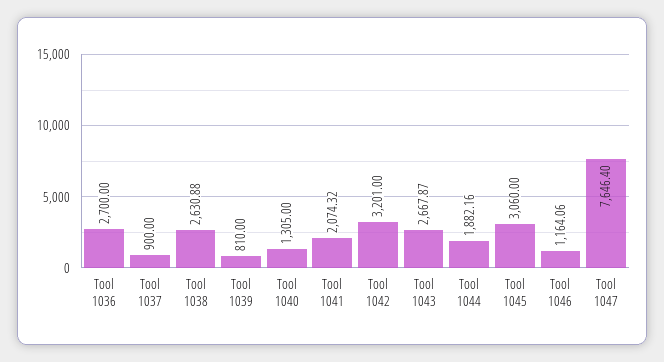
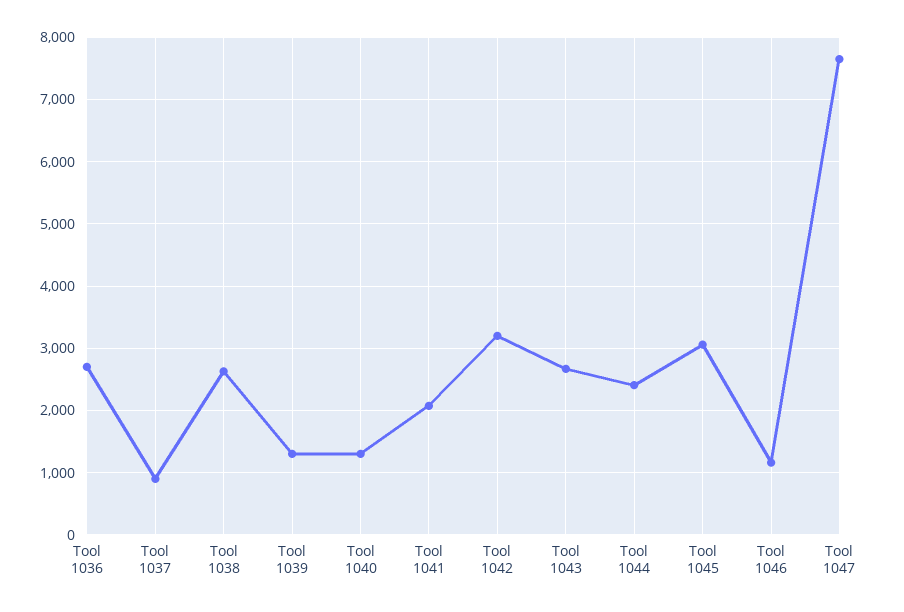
Tool 1039: 810 -> 1300
Tool 1044: 1882.16 -> 2400

